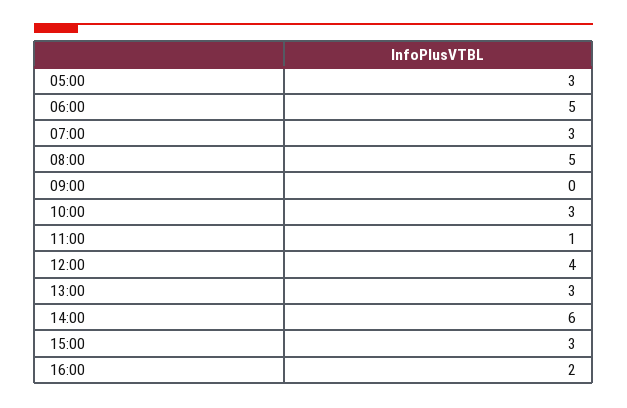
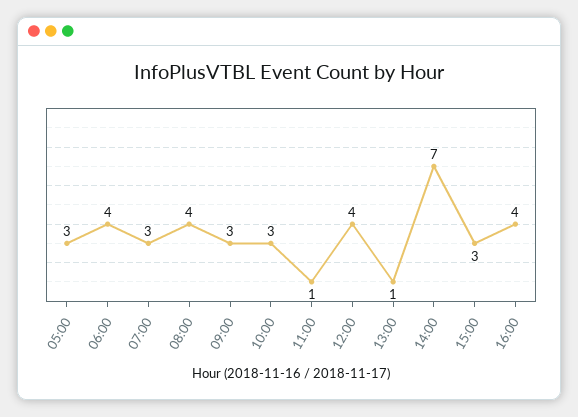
06:00: 5 -> 4
08:00: 5 -> 4
09:00: 0 -> 3
13:00: 3 -> 1
14:00: 6 -> 7
16:00: 2 -> 4

